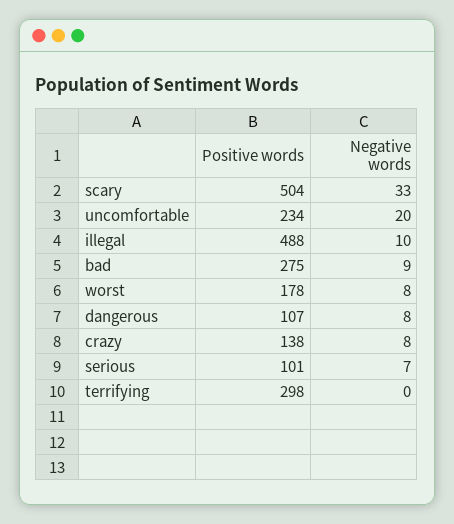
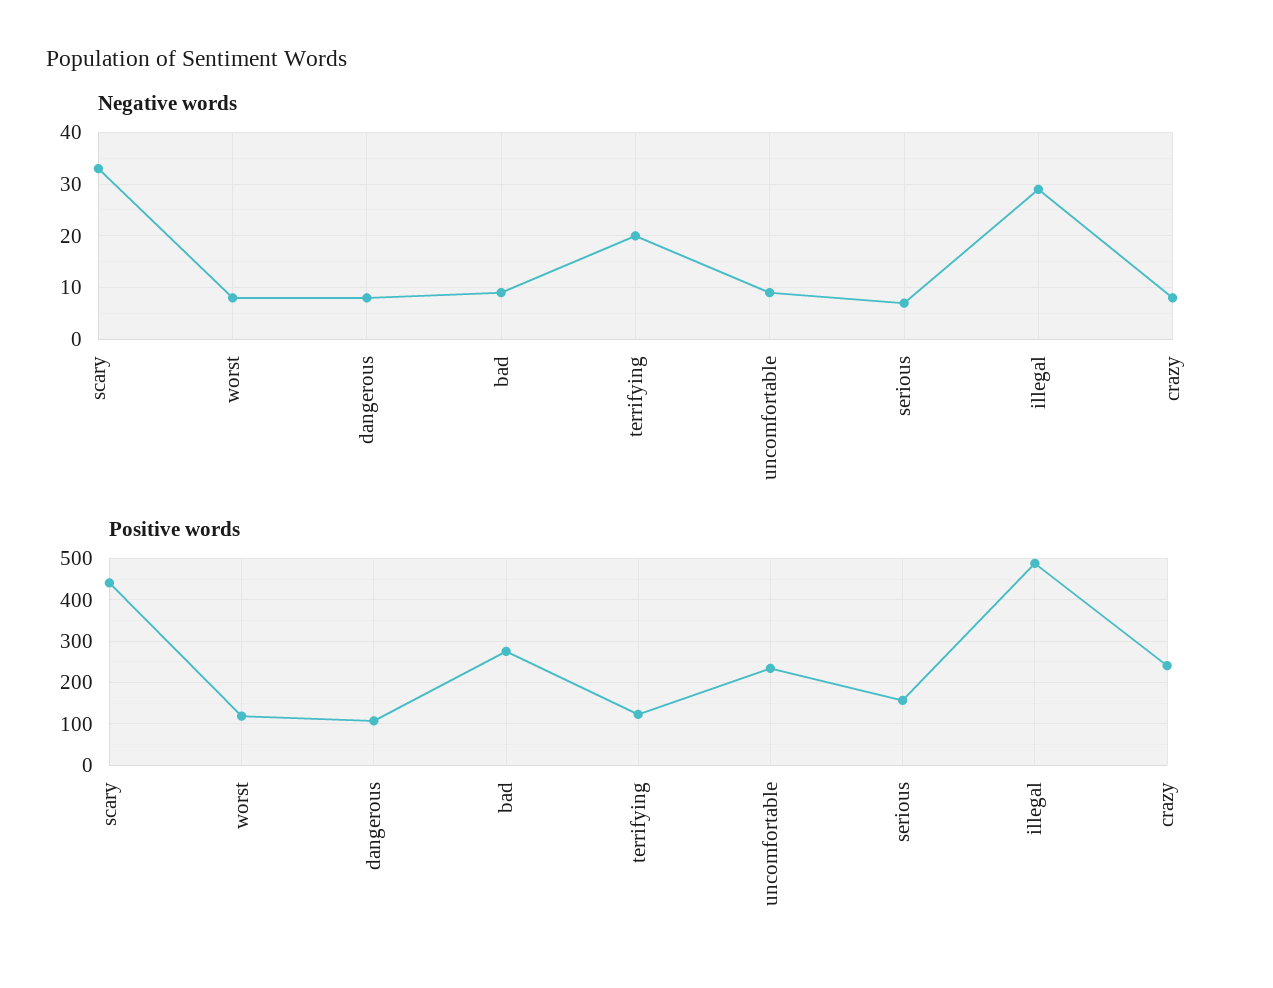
Positive words, scary: 504 -> 440
Negative words, uncomfortable: 20 -> 10
Negative words, illegal: 10 -> 30
Positive words, worst: 178 -> 120
Positive words, crazy: 138 -> 240
Positive words, serious: 101 -> 160
Positive words, terrifying: 298 -> 120
Negative words, terrifying: 0 -> 20

